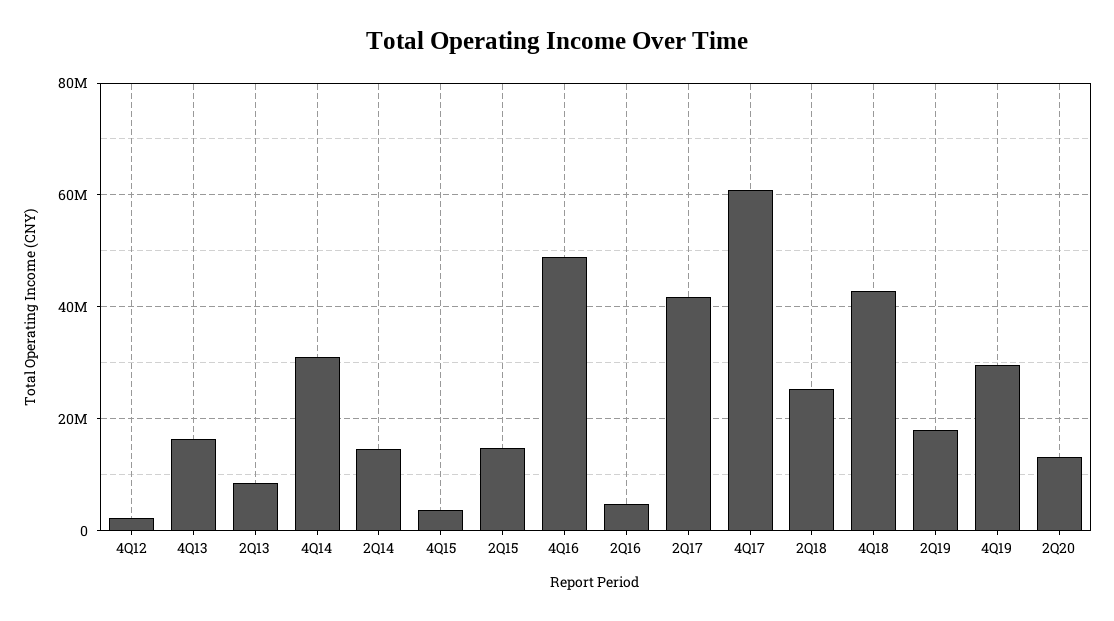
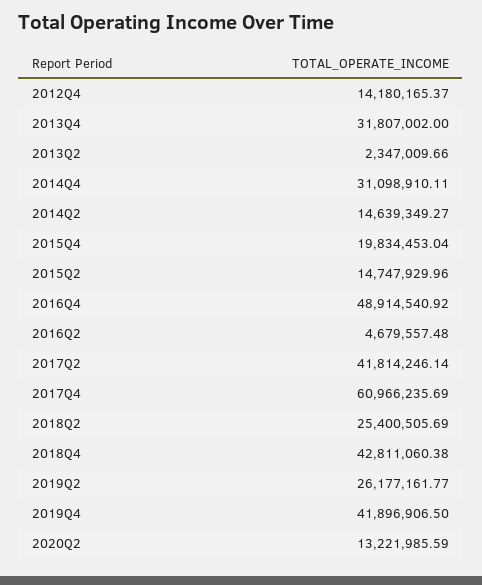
4Q12: 2000000 -> 14180165.37
4Q13: 16000000 -> 31807002
2Q13: 8000000 -> 2347009.66
4Q15: 4000000 -> 19834453.04
2Q19: 18000000 -> 26177161.77
4Q19: 30000000 -> 41896906.5

